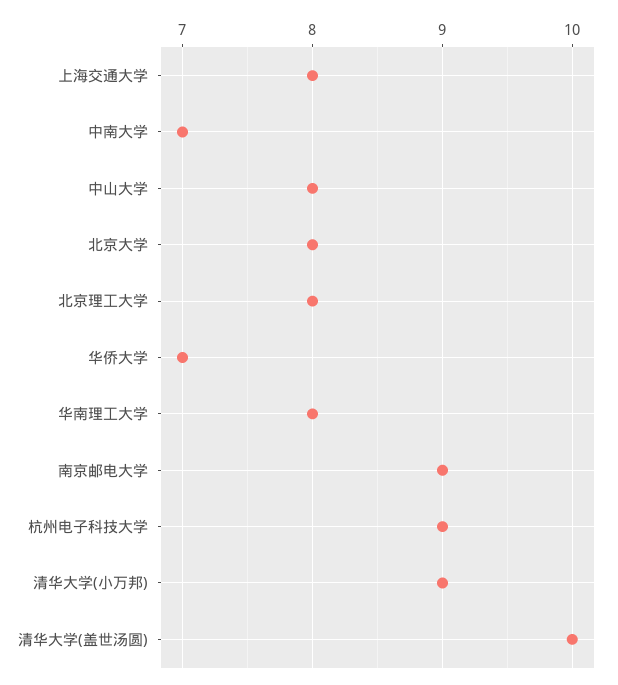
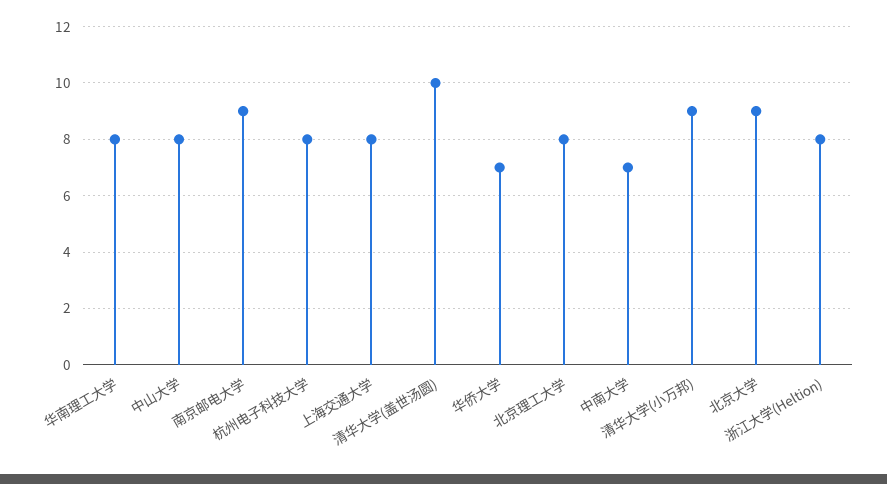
北京大学: 8 -> 9
杭州电子科技大学: 9 -> 8
浙江大学(Heltion): none -> 8

